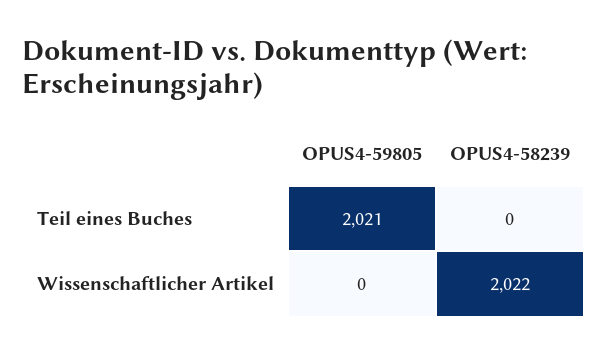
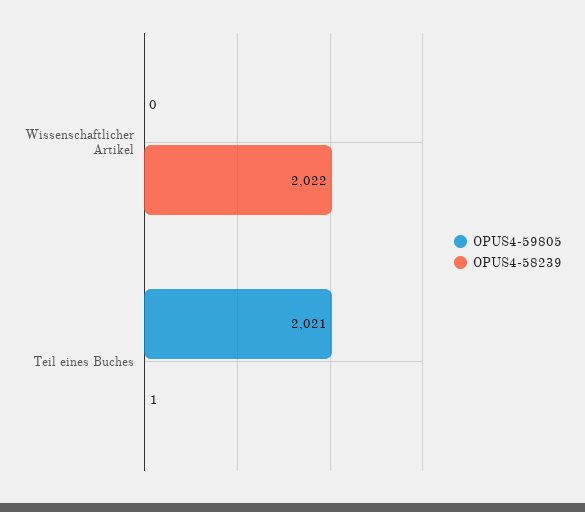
OPUS4-58239, Teil eines Buches: 0 -> 1

